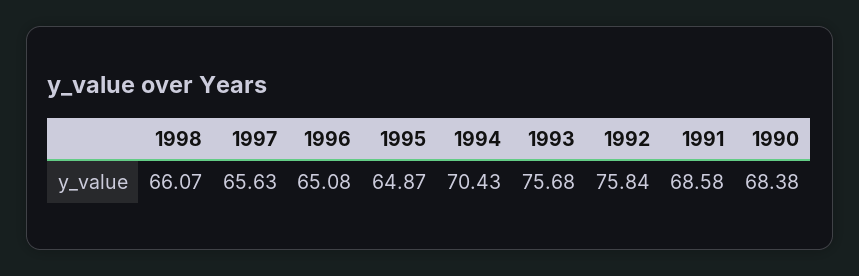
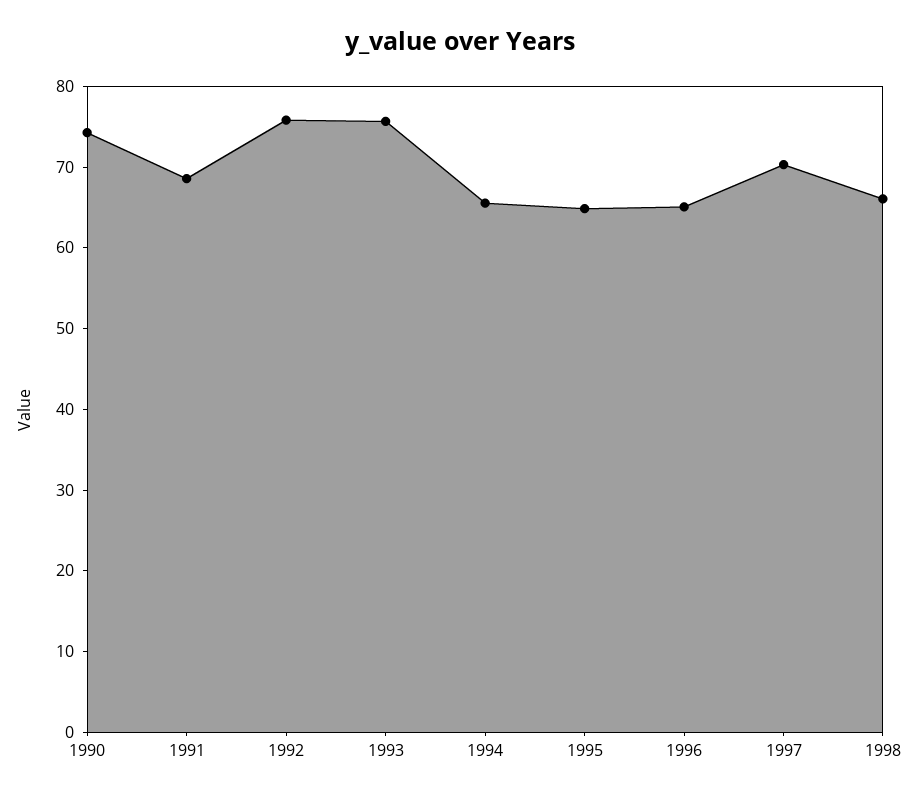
1997: 65.63 -> 70
1994: 70.43 -> 66
1990: 68.38 -> 74

